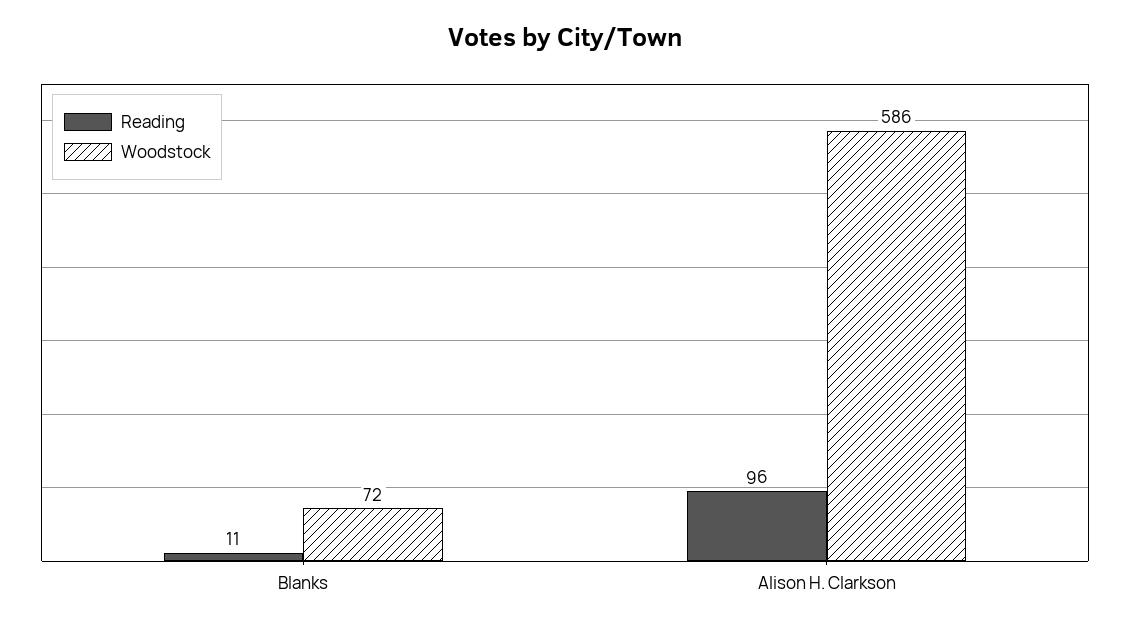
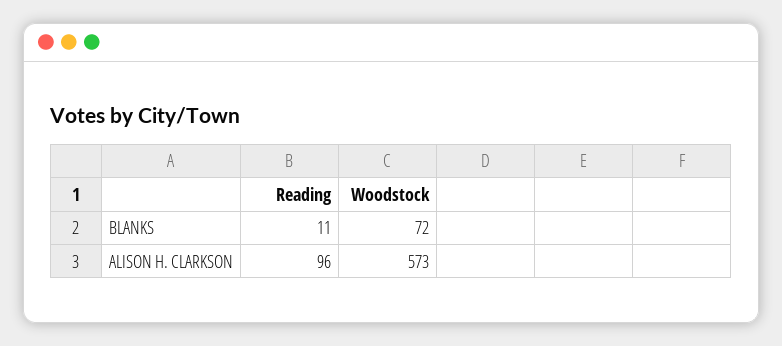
Woodstock, Alison H. Clarkson: 586 -> 573

